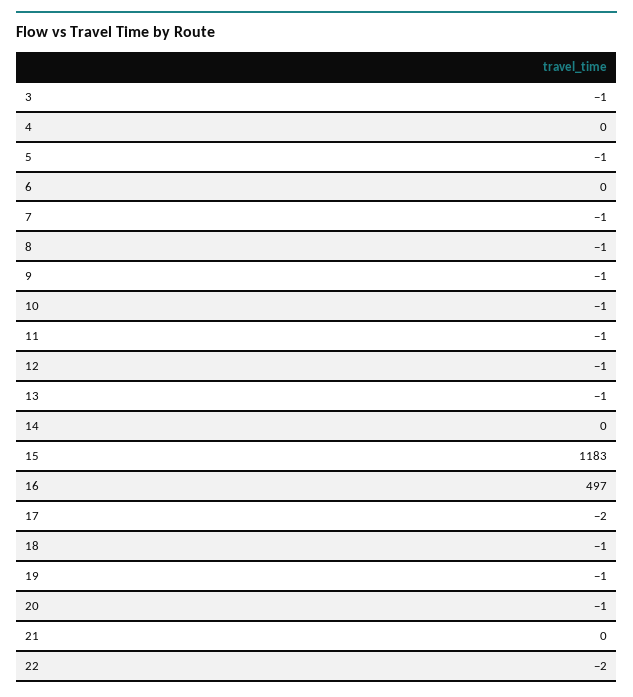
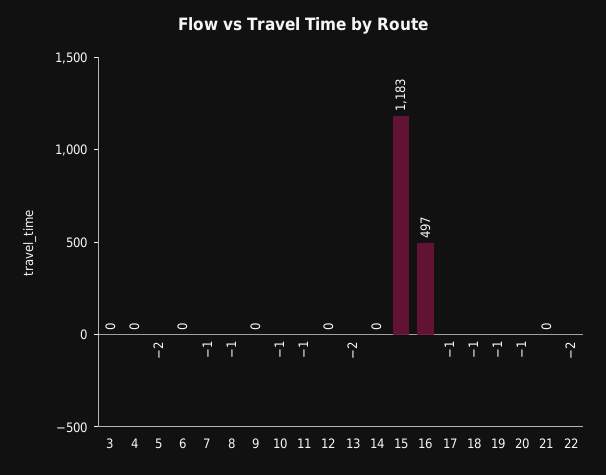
3: -1 -> 0
5: -1 -> -2
9: -1 -> 0
12: -1 -> 0
13: -1 -> -2
17: -2 -> -1

